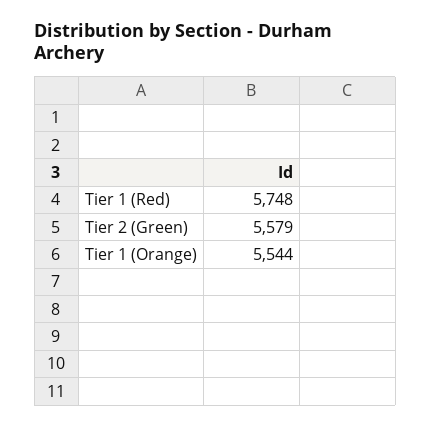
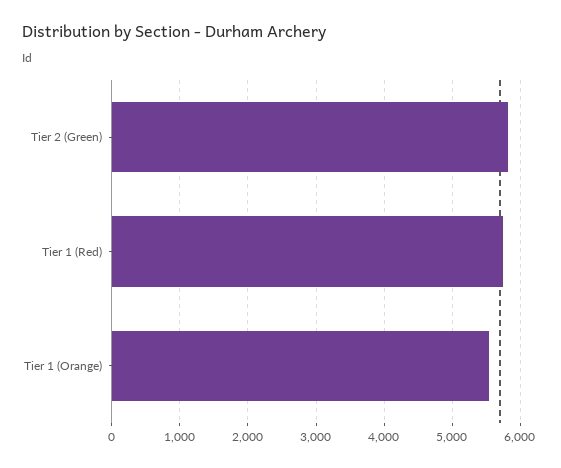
Tier 2 (Green): 5579 -> 5800

